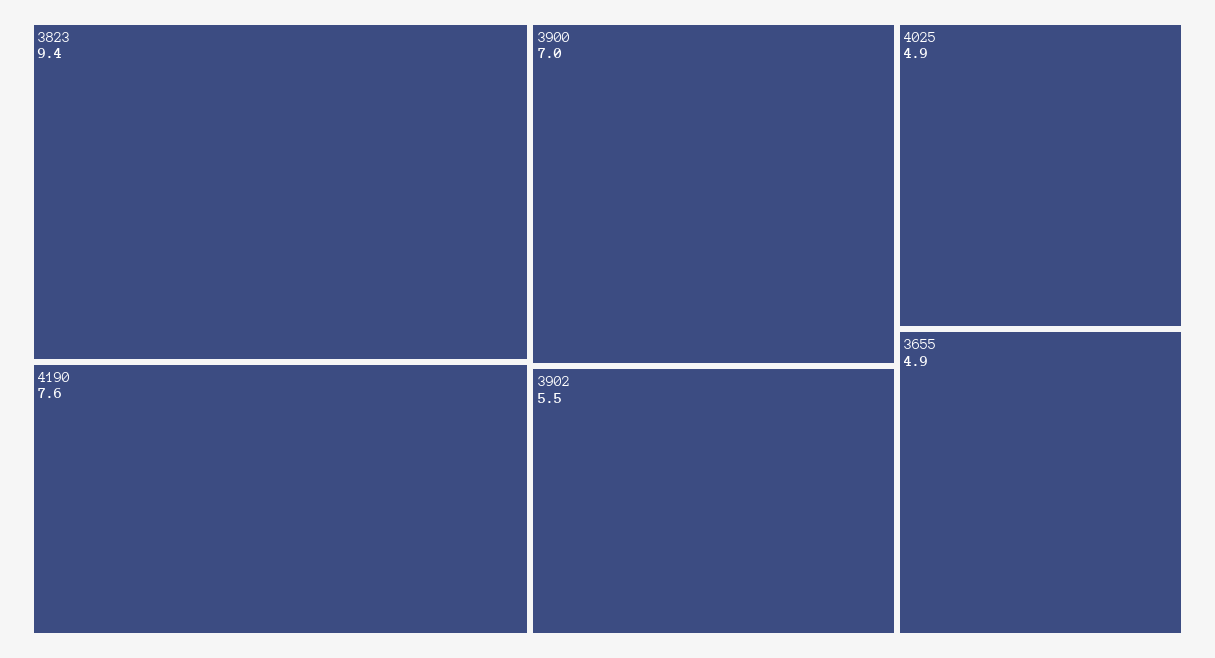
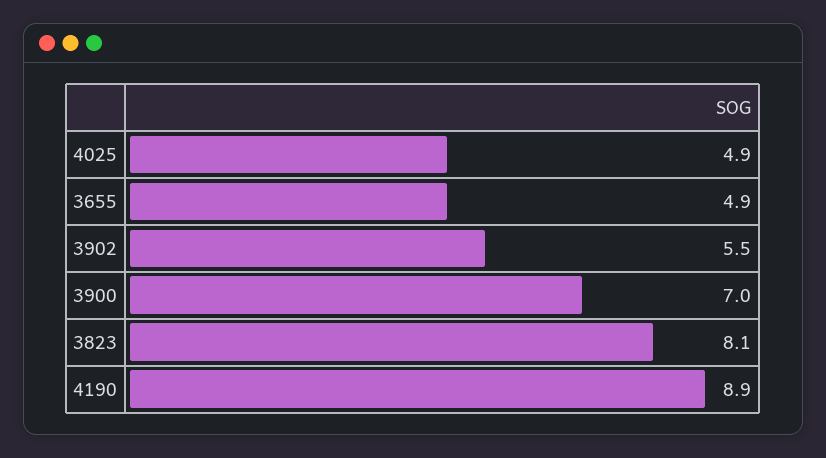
3823: 9.4 -> 8.1
4190: 7.6 -> 8.9

